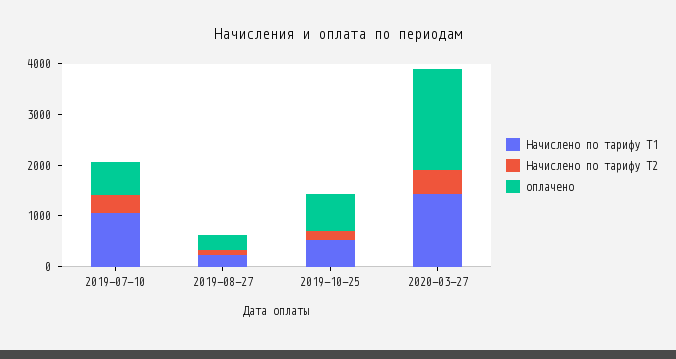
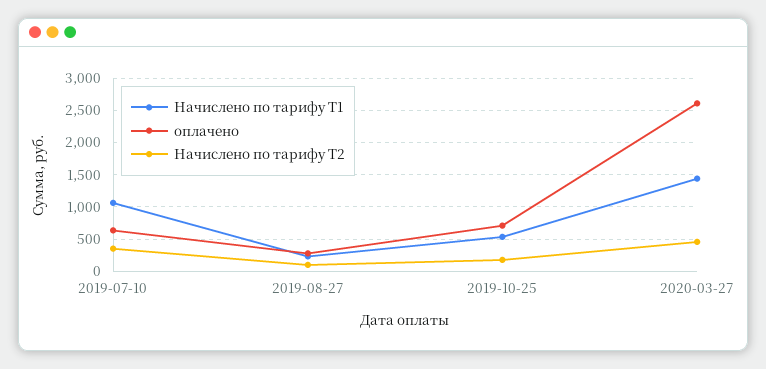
оплачено, 2020-03-27: 2000 -> 2600

